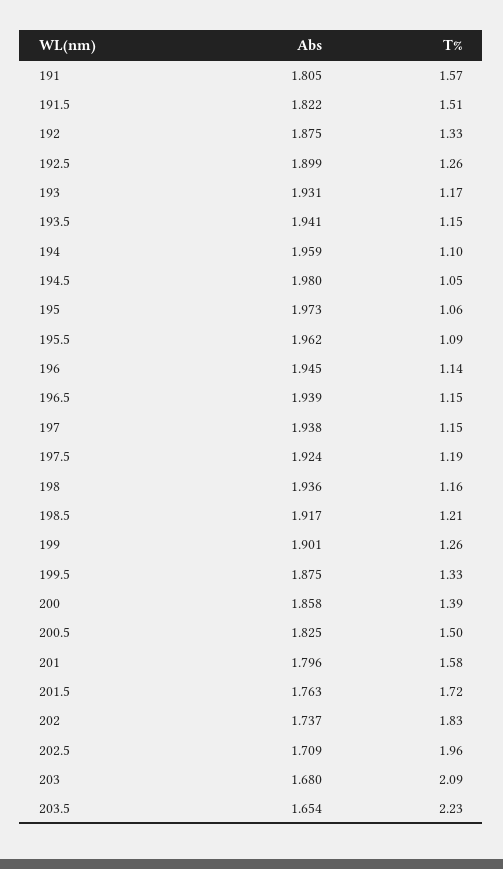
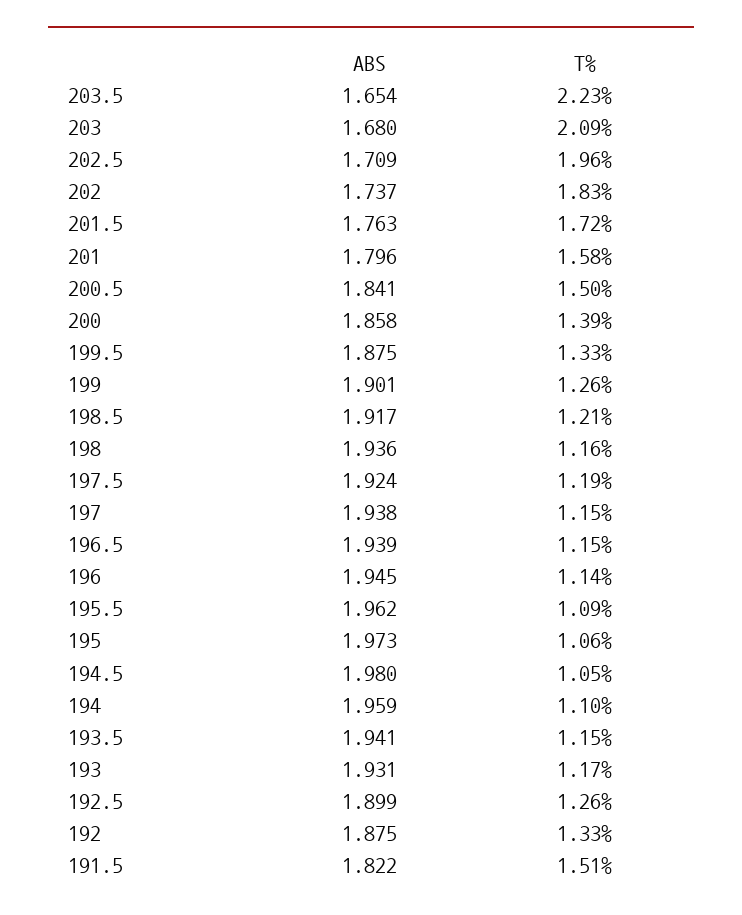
Abs, 191: 1.805 -> none
T%, 191: 1.57 -> none
Abs, 200.5: 1.825 -> 1.841

